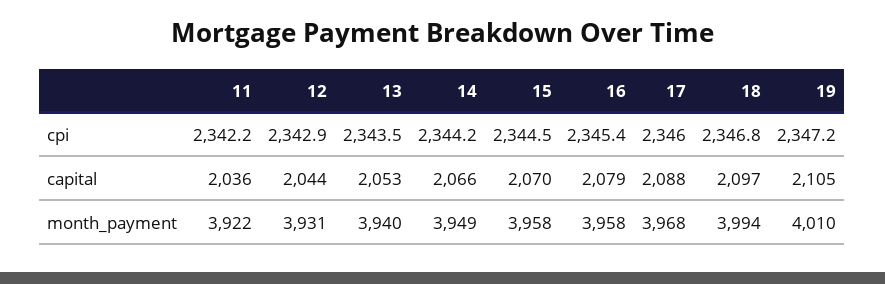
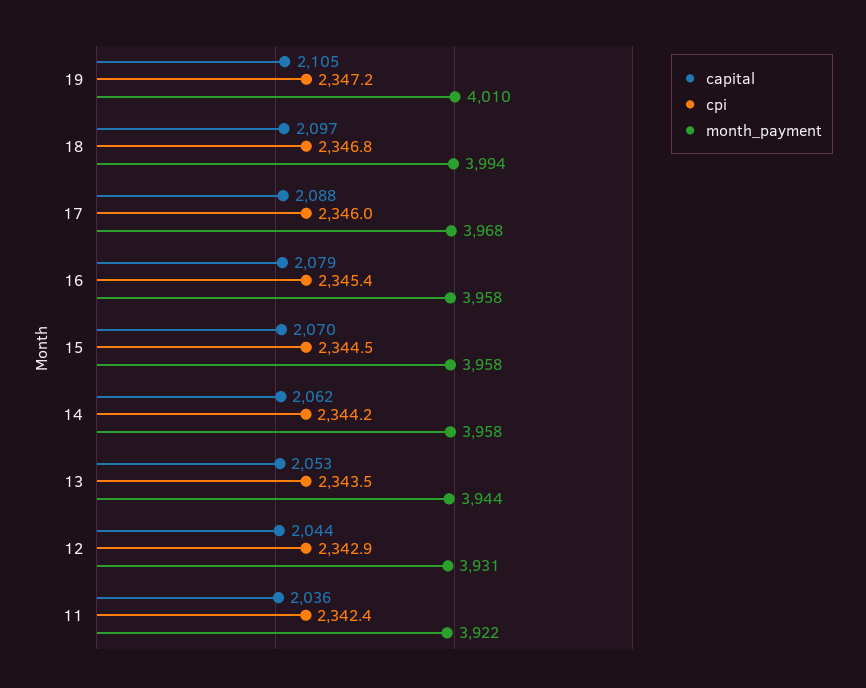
cpi, 11: 2342.2 -> 2342.4
capital, 14: 2066 -> 2062
month_payment, 13: 3940 -> 3944
month_payment, 14: 3949 -> 3958

